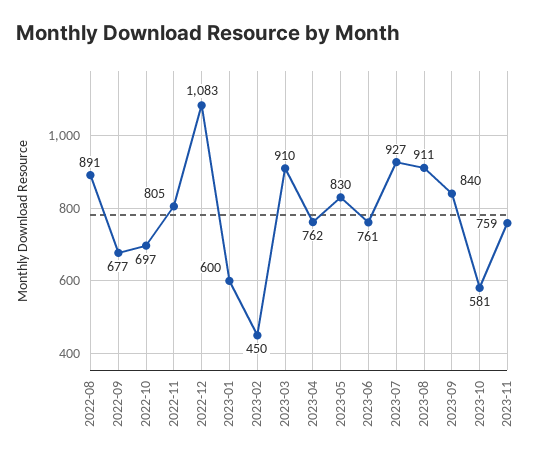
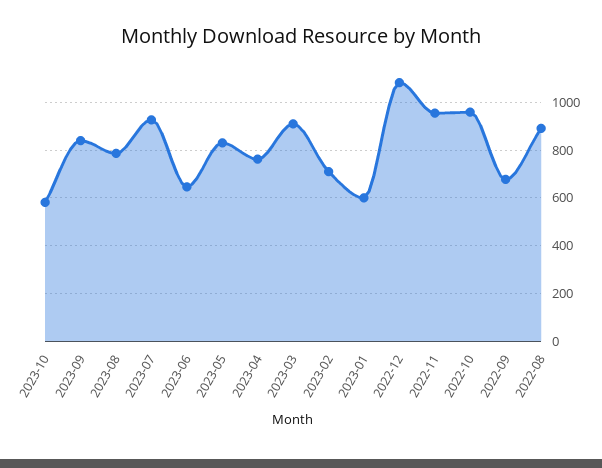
2022-10: 697 -> 950
2022-11: 805 -> 950
2023-02: 450 -> 700
2023-06: 761 -> 650
2023-08: 911 -> 800
2023-11: 759 -> none

